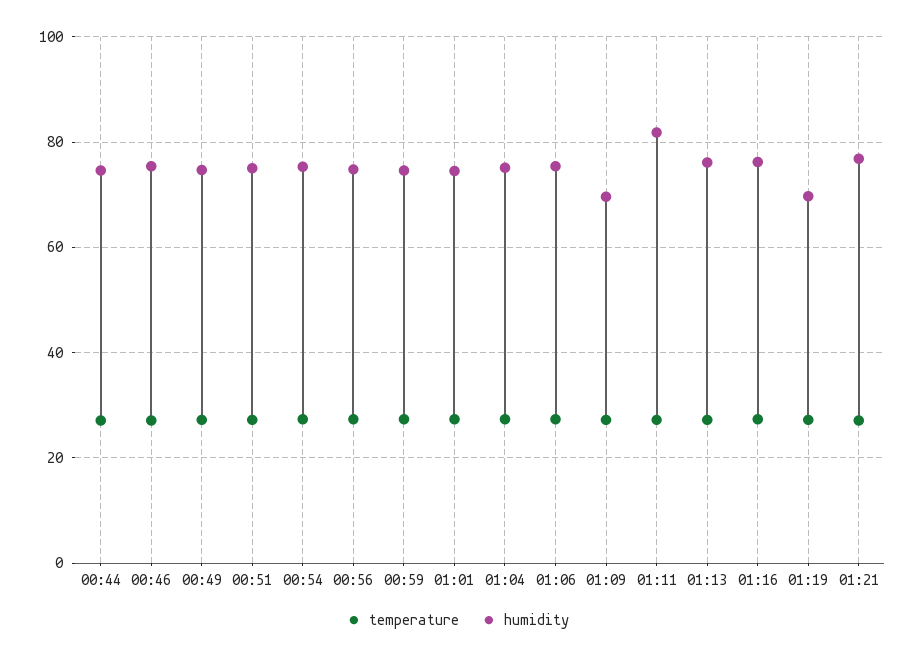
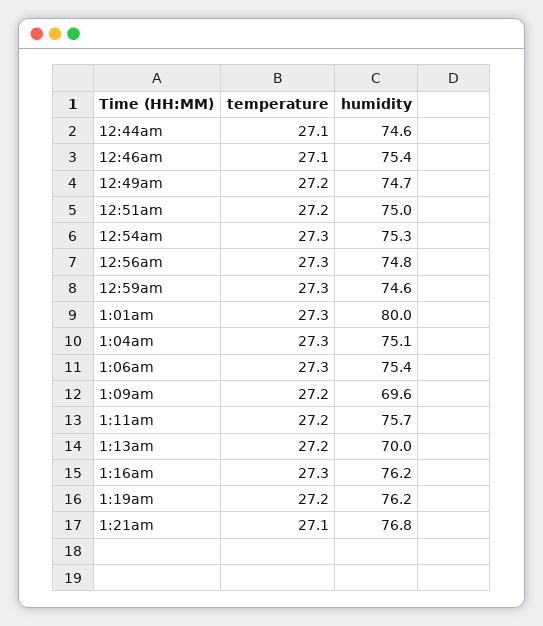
humidity, 01:01: 74 -> 80
humidity, 01:11: 82 -> 75.7
humidity, 01:13: 76 -> 70
humidity, 01:19: 70 -> 76.2

